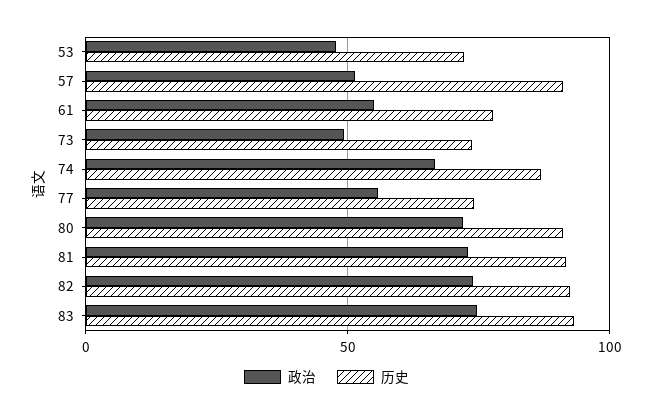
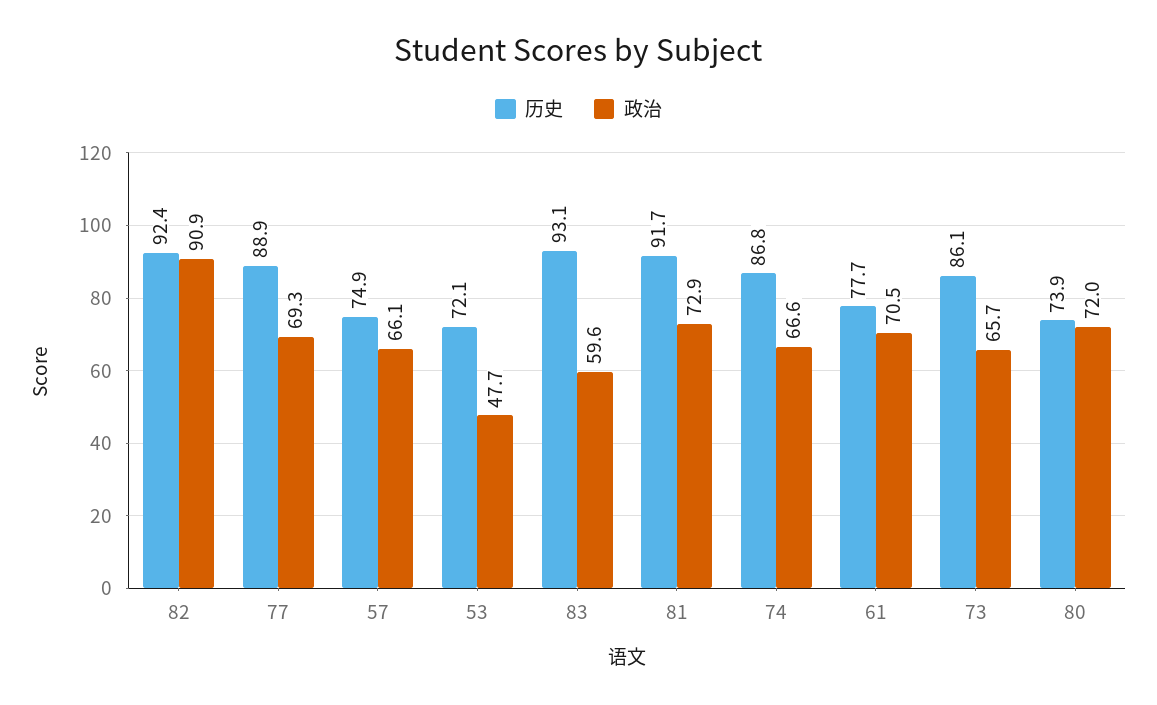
政治, 57: 50 -> 66.1
历史, 57: 90 -> 74.9
政治, 61: 55 -> 70.5
政治, 73: 50 -> 65.7
历史, 73: 75 -> 86.1
政治, 77: 55 -> 69.3
历史, 77: 75 -> 88.9
历史, 80: 90 -> 73.9
政治, 82: 75 -> 90.9
政治, 83: 75 -> 59.6

